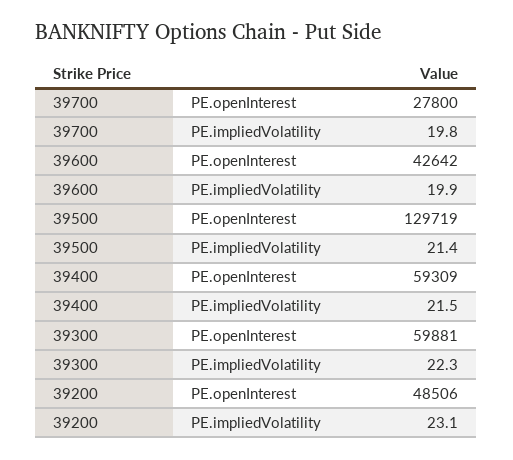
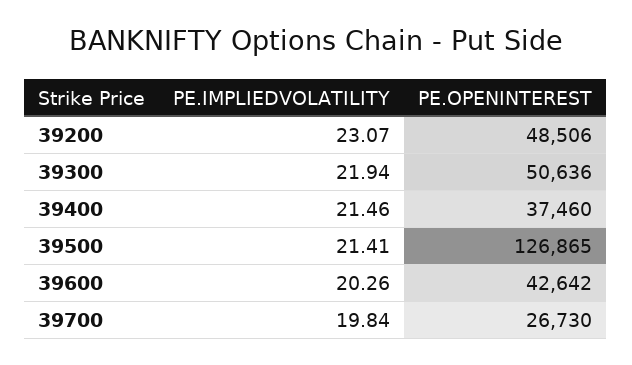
39700, PE.openInterest: 27800 -> 26730
39600, PE.impliedVolatility: 19.9 -> 20.26
39500, PE.openInterest: 129719 -> 126865
39400, PE.openInterest: 59309 -> 37460
39300, PE.openInterest: 59881 -> 50636
39300, PE.impliedVolatility: 22.3 -> 21.94

